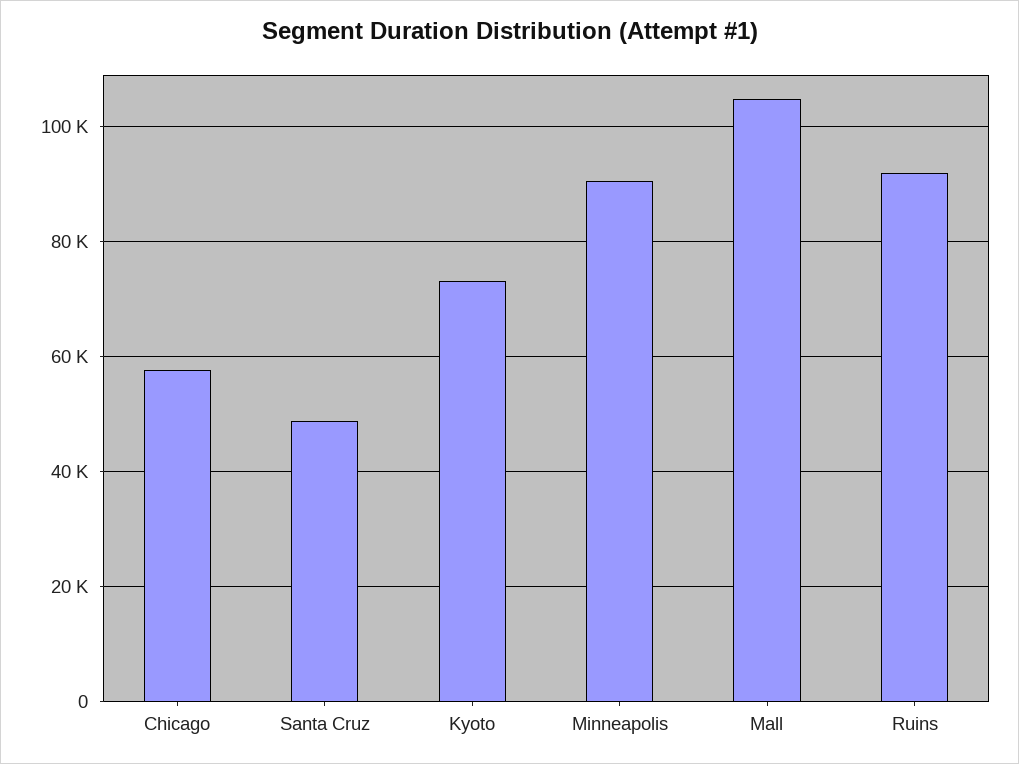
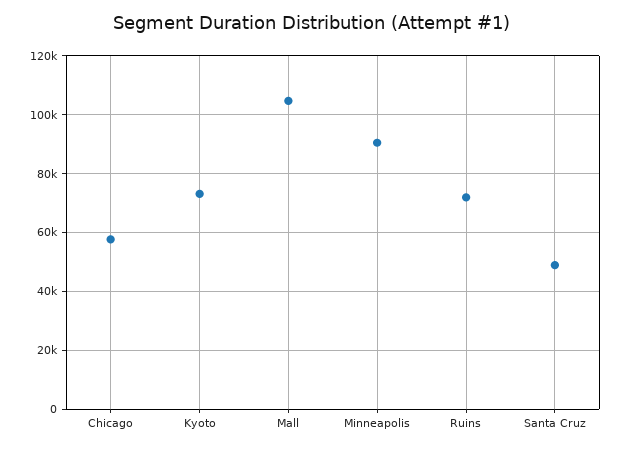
Ruins: 92000 -> 72500

